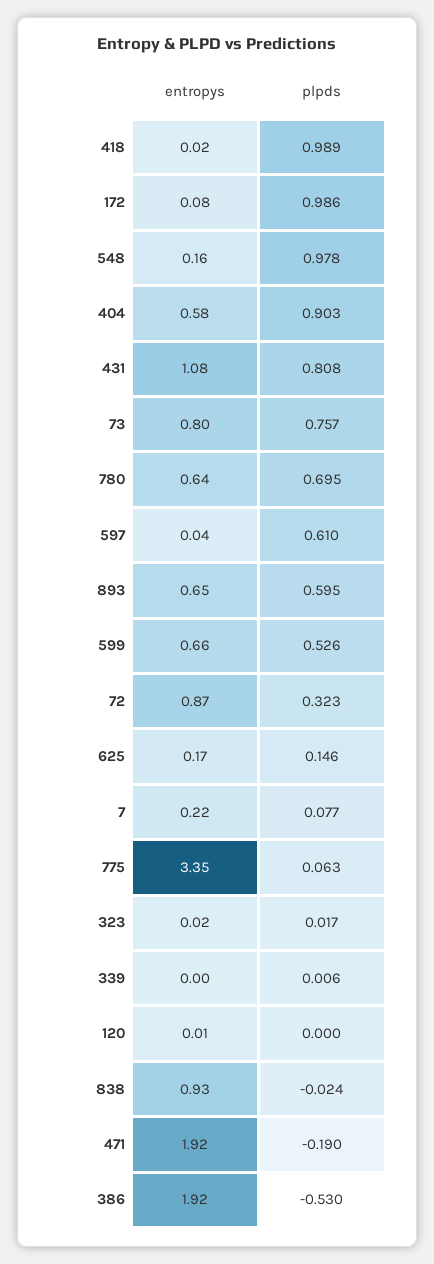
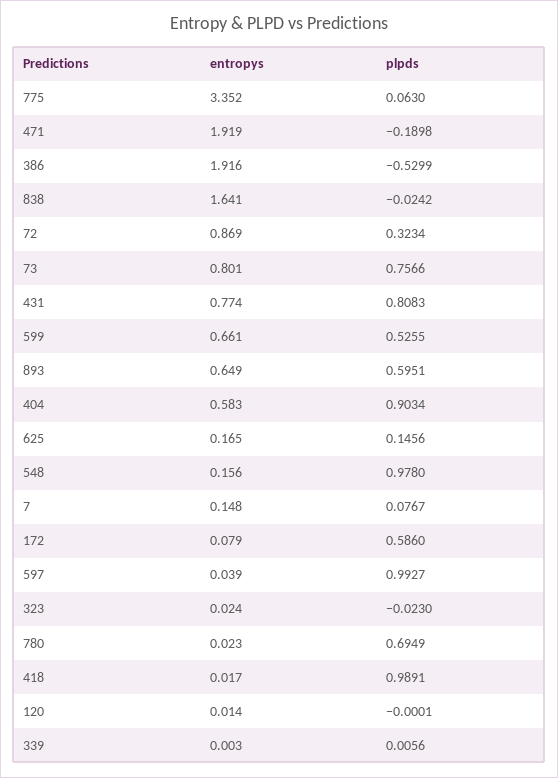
plpds, 172: 0.986 -> 0.586
entropys, 431: 1.08 -> 0.774
entropys, 780: 0.64 -> 0.023
plpds, 597: 0.61 -> 0.9927
entropys, 7: 0.22 -> 0.148
plpds, 323: 0.017 -> -0.023
entropys, 838: 0.93 -> 1.641

